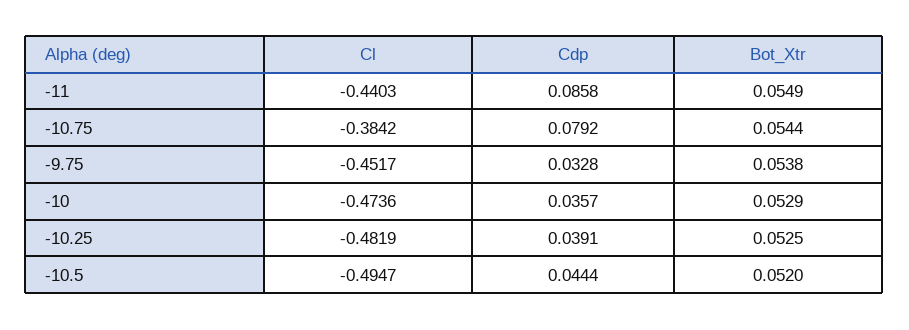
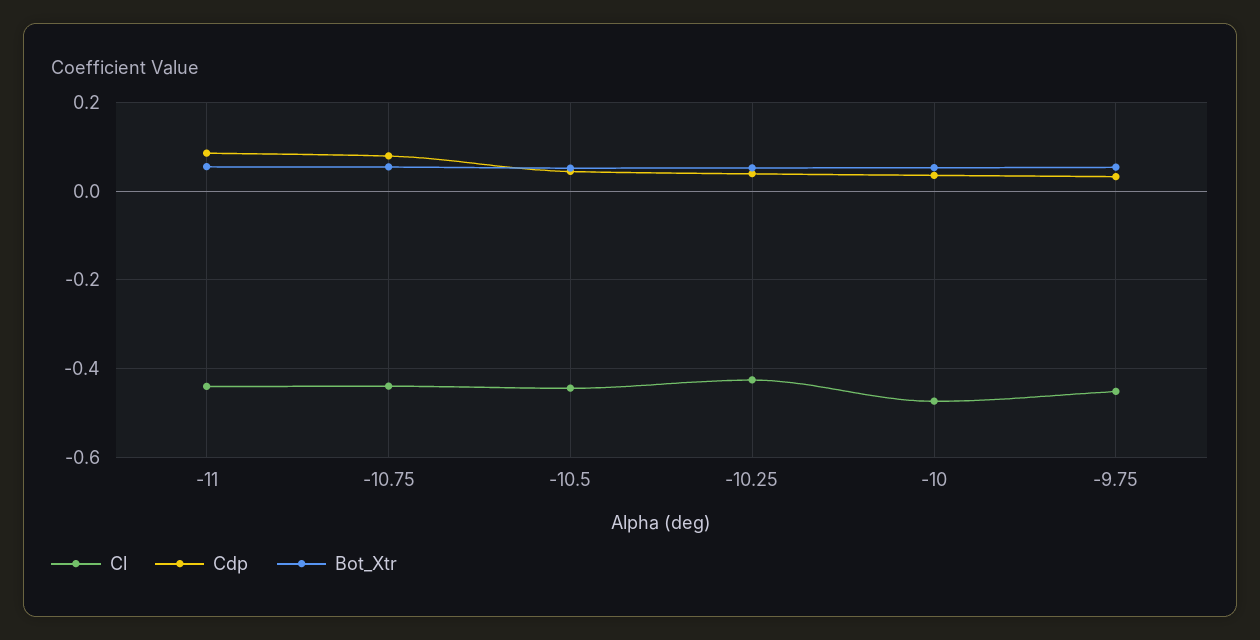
Cl, -10.75: -0.3842 -> -0.44
Cl, -10.25: -0.4819 -> -0.42
Cl, -10.5: -0.4947 -> -0.44

